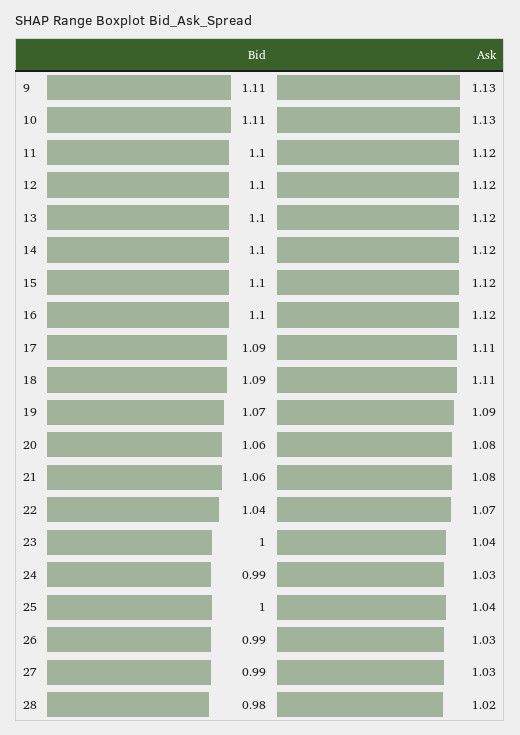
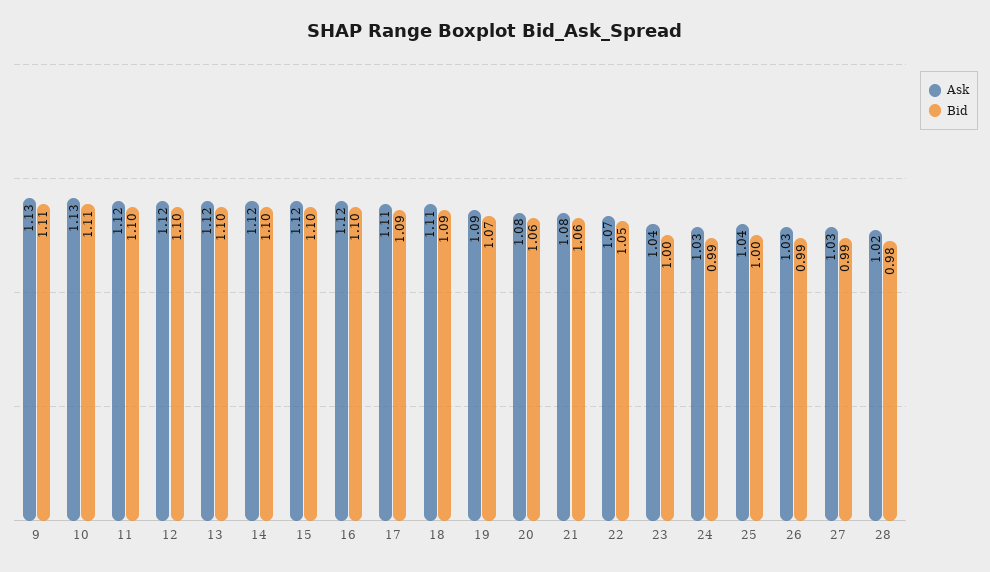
Bid, 22: 1.04 -> 1.05

